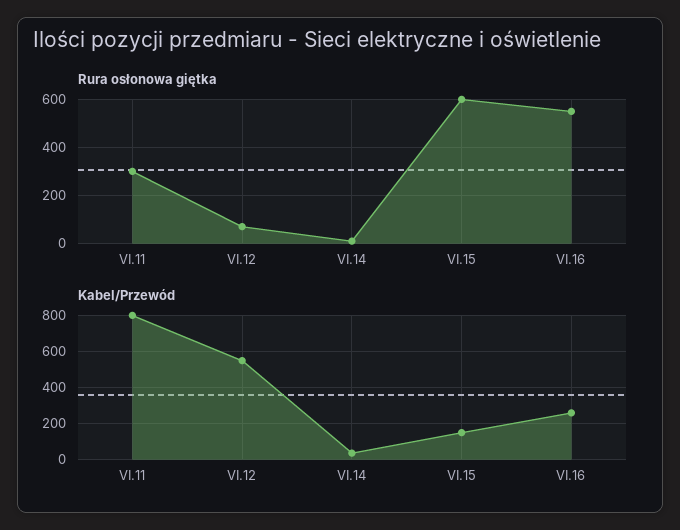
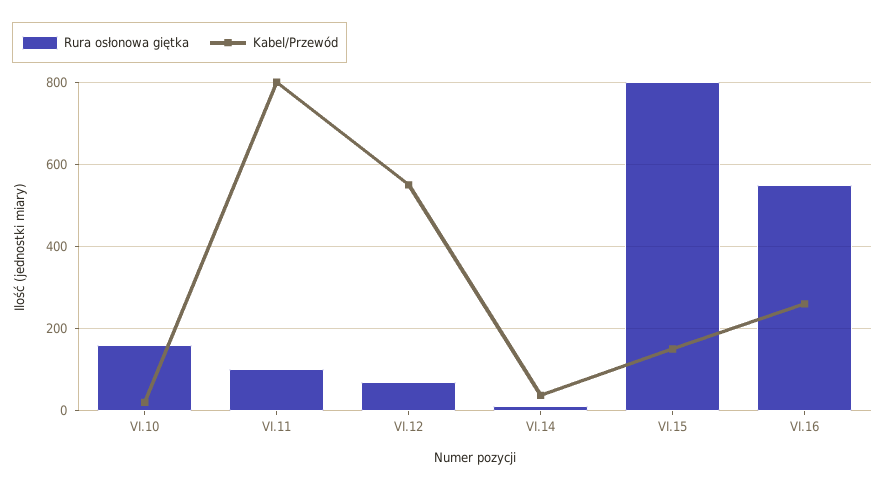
Rura osłonowa giętka, VI.11: 300 -> 100
Rura osłonowa giętka, VI.15: 600 -> 800
Rura osłonowa giętka, VI.10: none -> 160
Kabel/Przewód, VI.10: none -> 20

